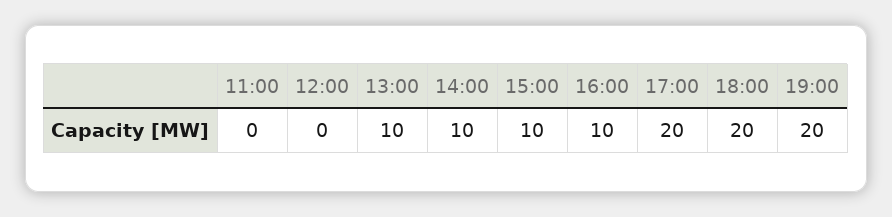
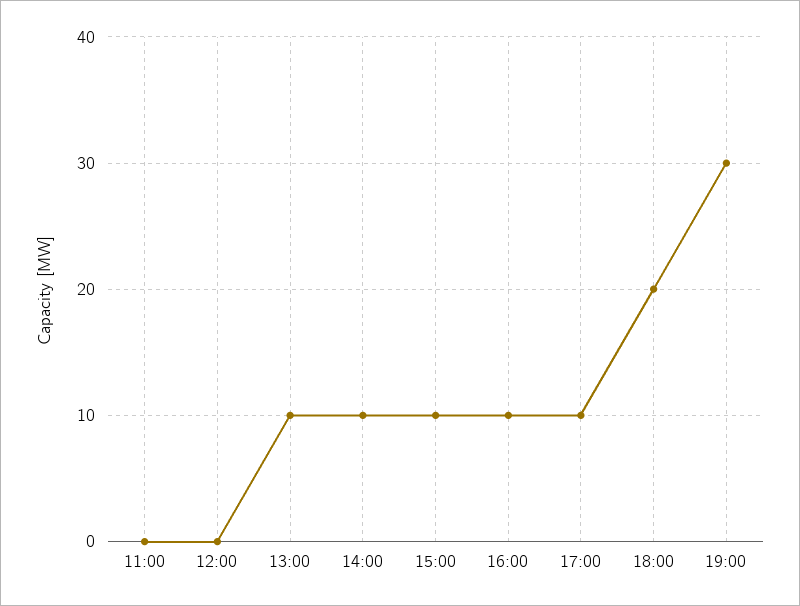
17:00: 20 -> 10
19:00: 20 -> 30

